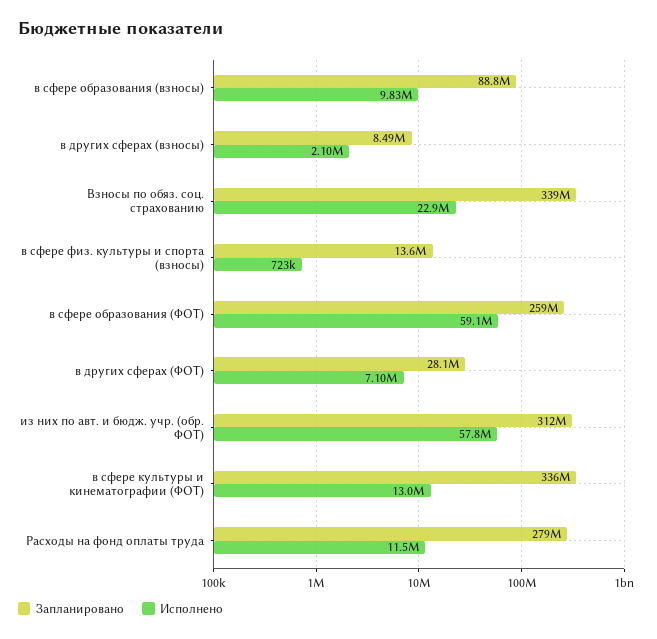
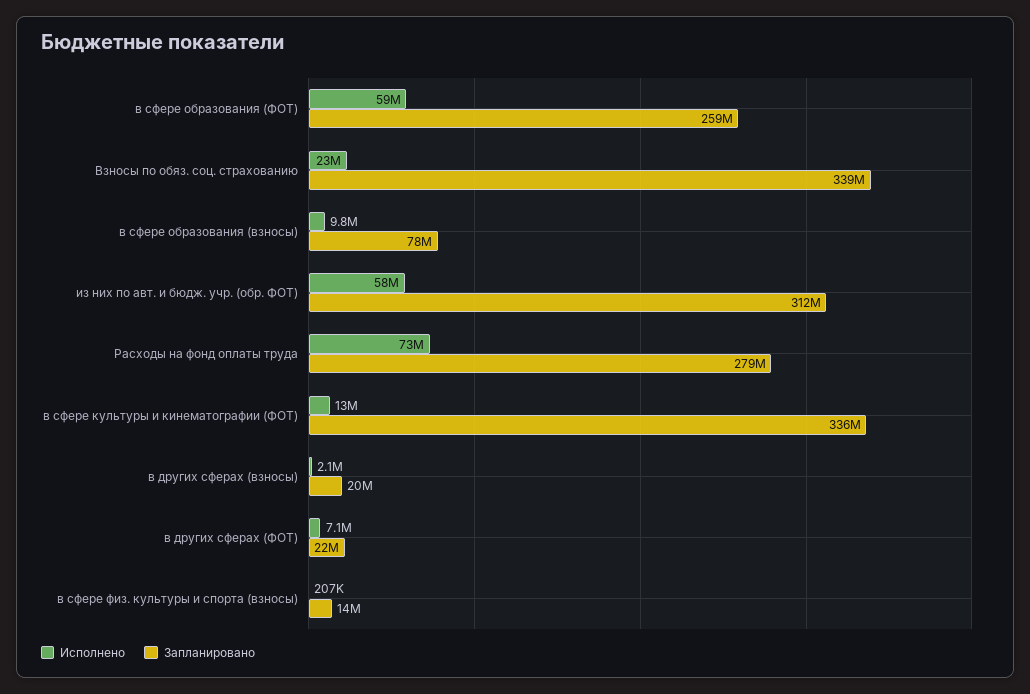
Запланировано, в сфере образования (взносы): 88800000 -> 78000000
Запланировано, в других сферах (взносы): 8490000 -> 20000000
Исполнено, в сфере физ. культуры и спорта (взносы): 723000 -> 207000
Запланировано, в других сферах (ФОТ): 28100000 -> 22000000
Исполнено, Расходы на фонд оплаты труда: 11500000 -> 73000000

